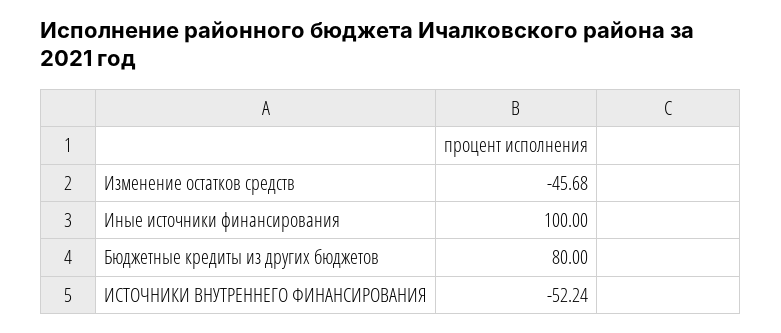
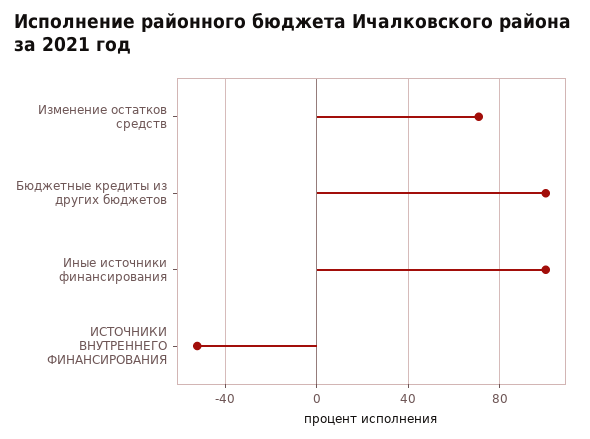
Изменение остатков средств: -45.68 -> 70
Бюджетные кредиты из других бюджетов: 80 -> 100

